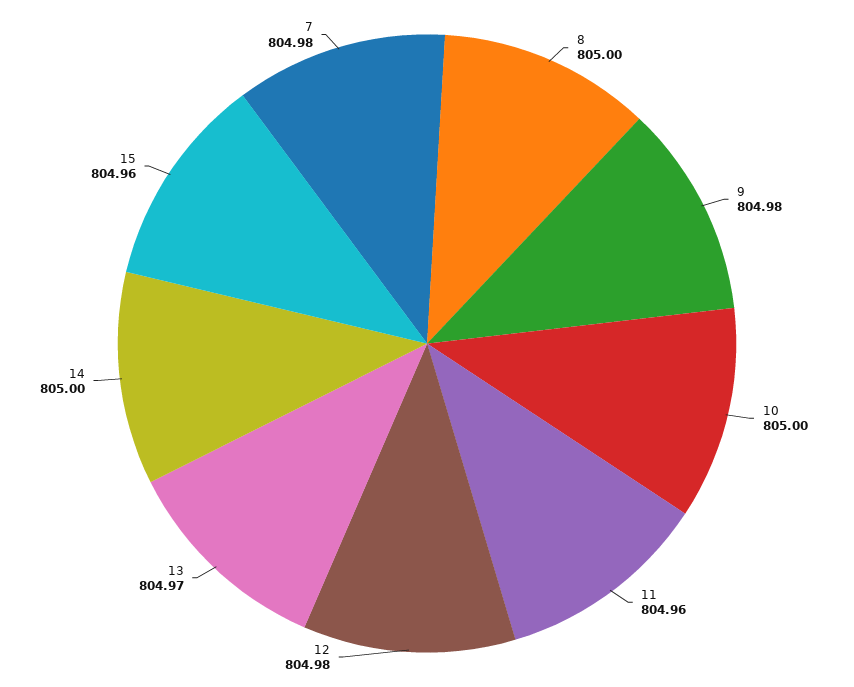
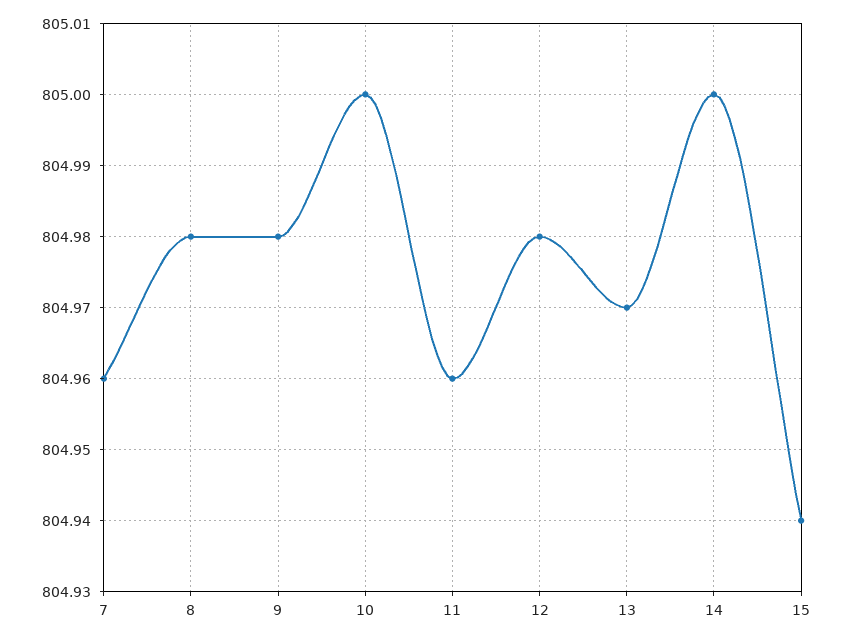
8: 805 -> 804.98
15: 804.96 -> 804.94
7: 804.98 -> 804.96

